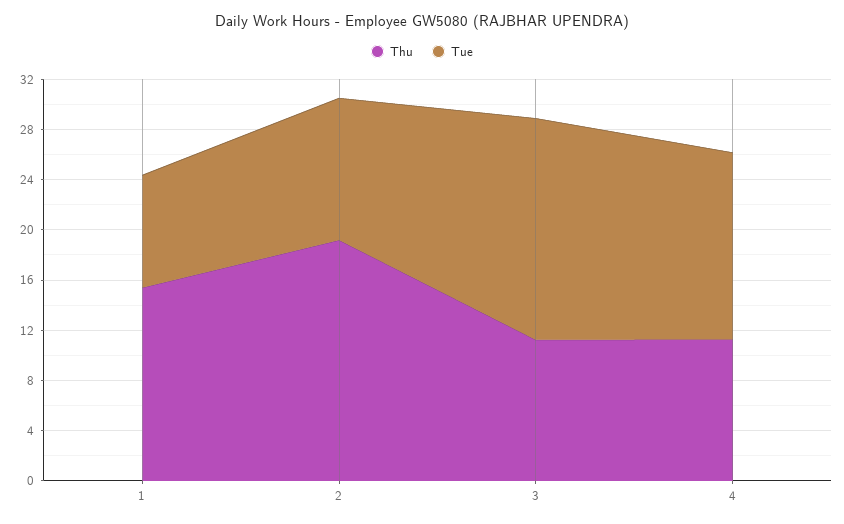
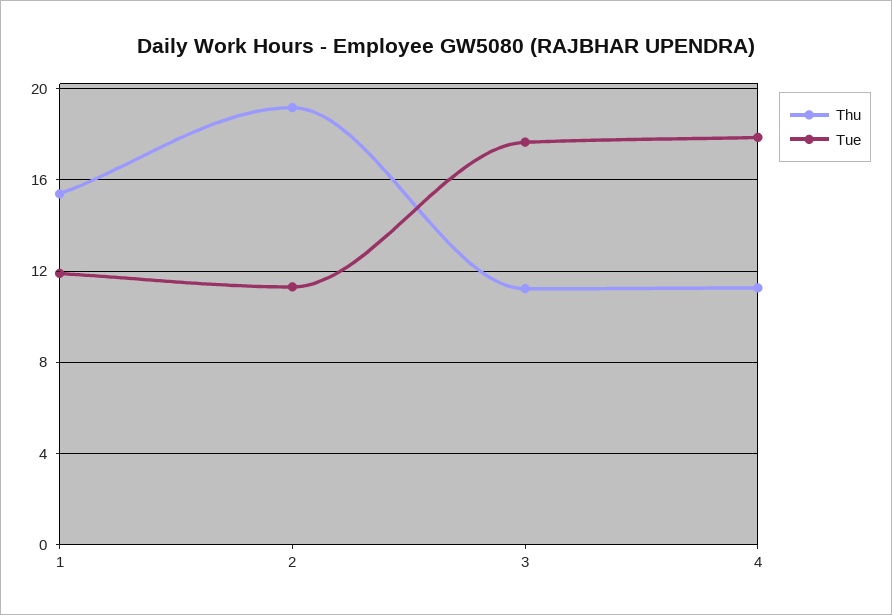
Tue, 1: 9 -> 12
Tue, 4: 15 -> 18

